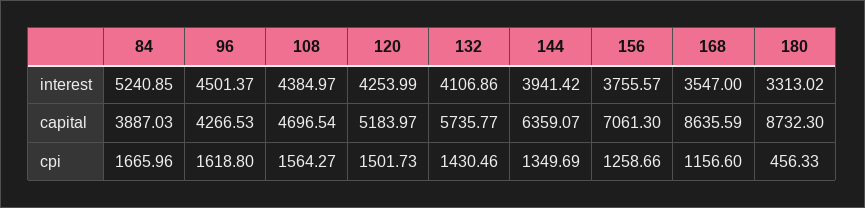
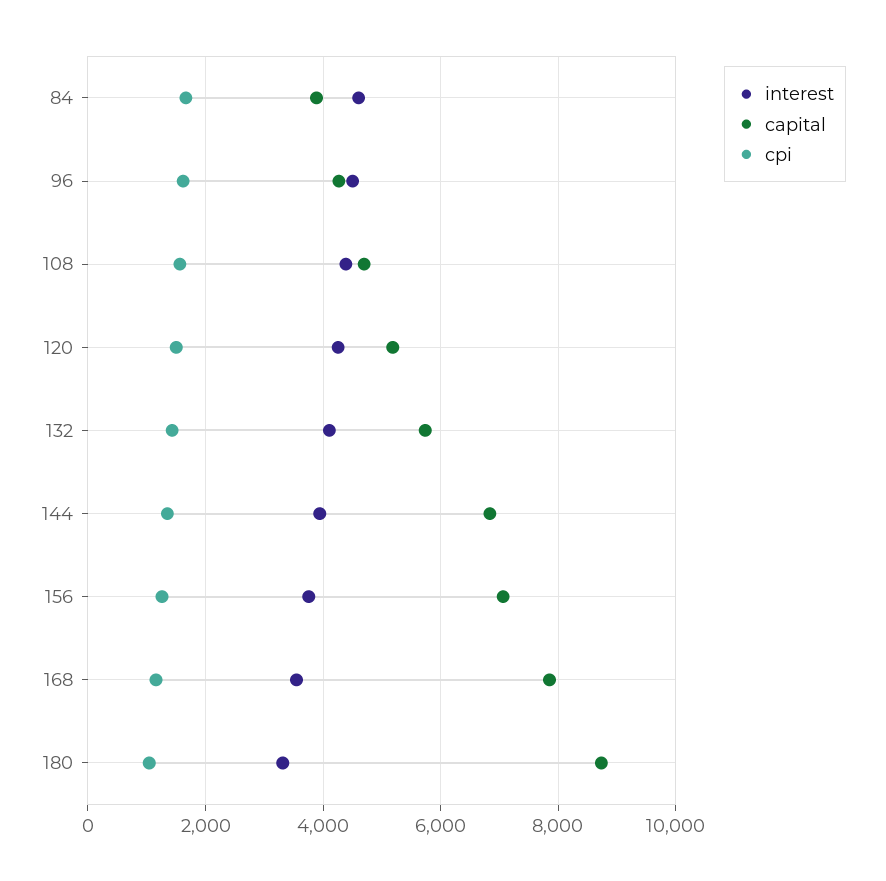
interest, 84: 5240.85 -> 4600
capital, 144: 6359.07 -> 6800
capital, 168: 8635.59 -> 7800
cpi, 180: 456.33 -> 1000

